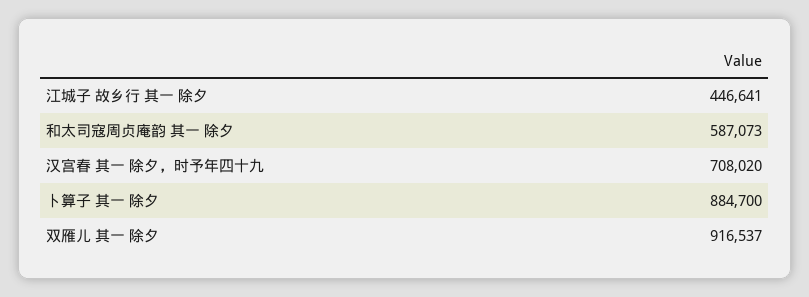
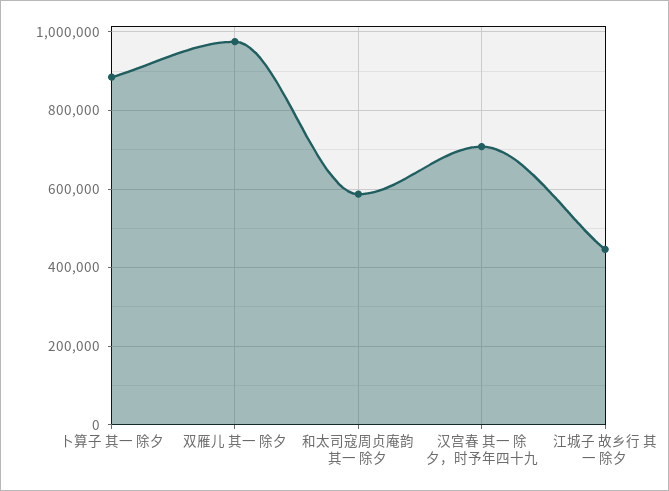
双雁儿 其一 除夕: 916537 -> 980000

